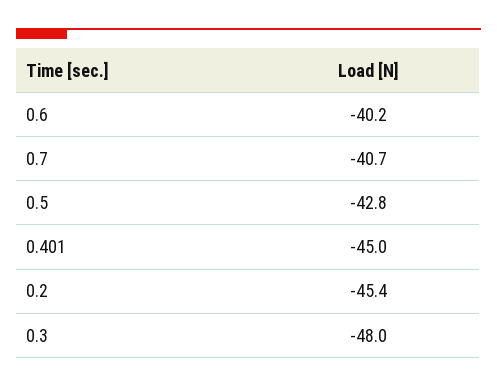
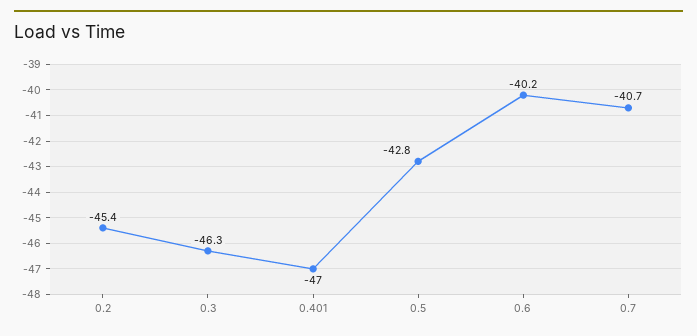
0.401: -45 -> -47
0.3: -48 -> -46.3

